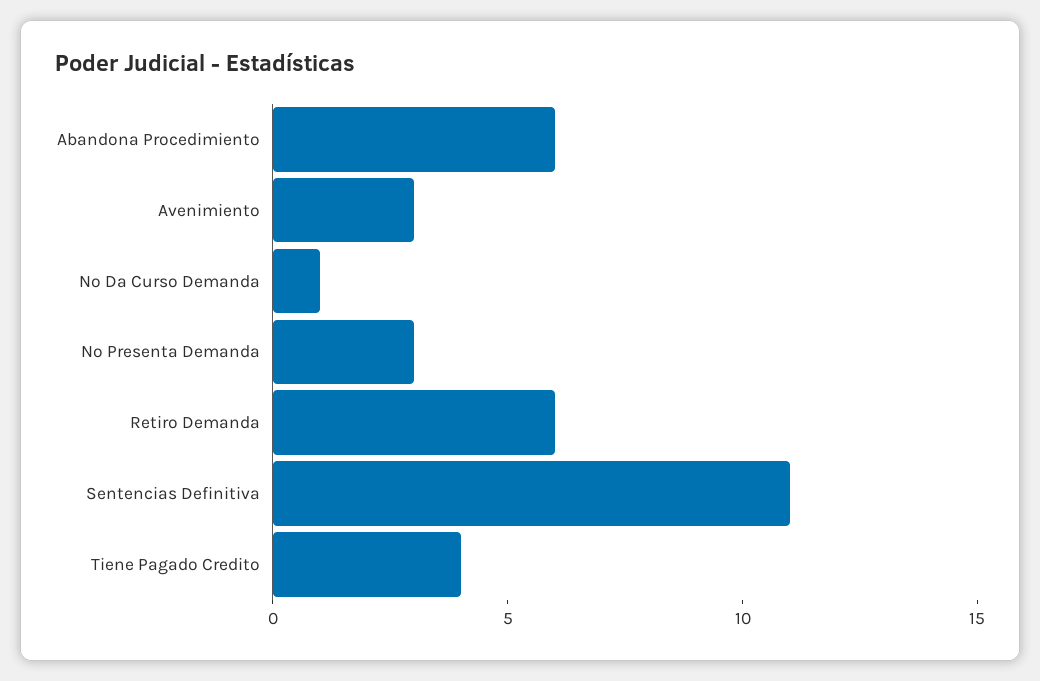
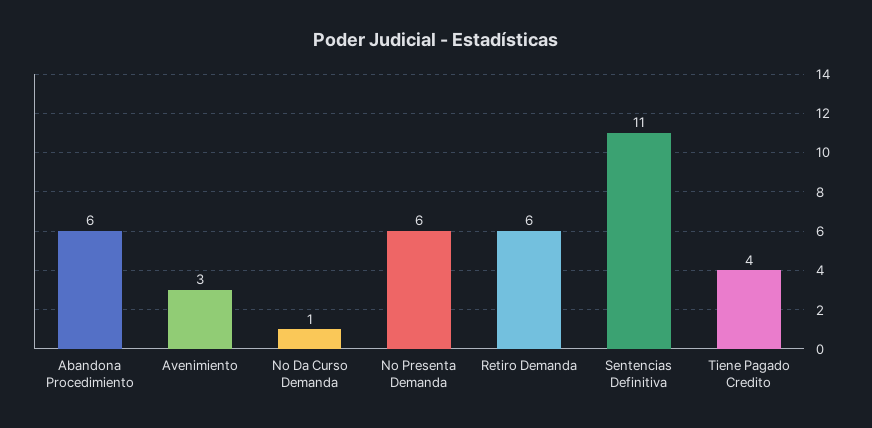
No Presenta Demanda: 3 -> 6

